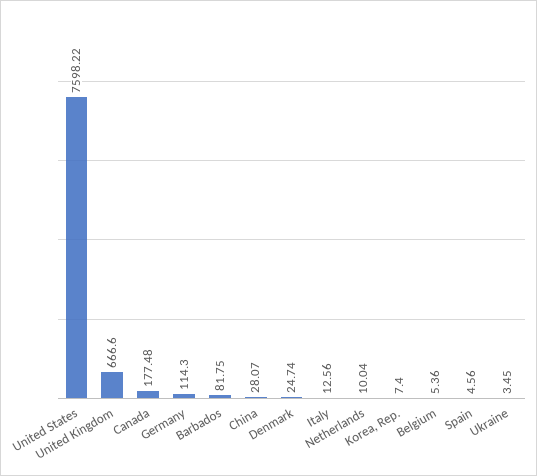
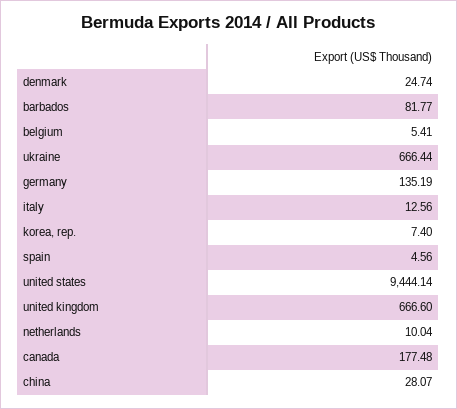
United States: 7598.22 -> 9444.14
Germany: 114.3 -> 135.19
Barbados: 81.75 -> 81.77
Belgium: 5.36 -> 5.41
Ukraine: 3.45 -> 666.44

